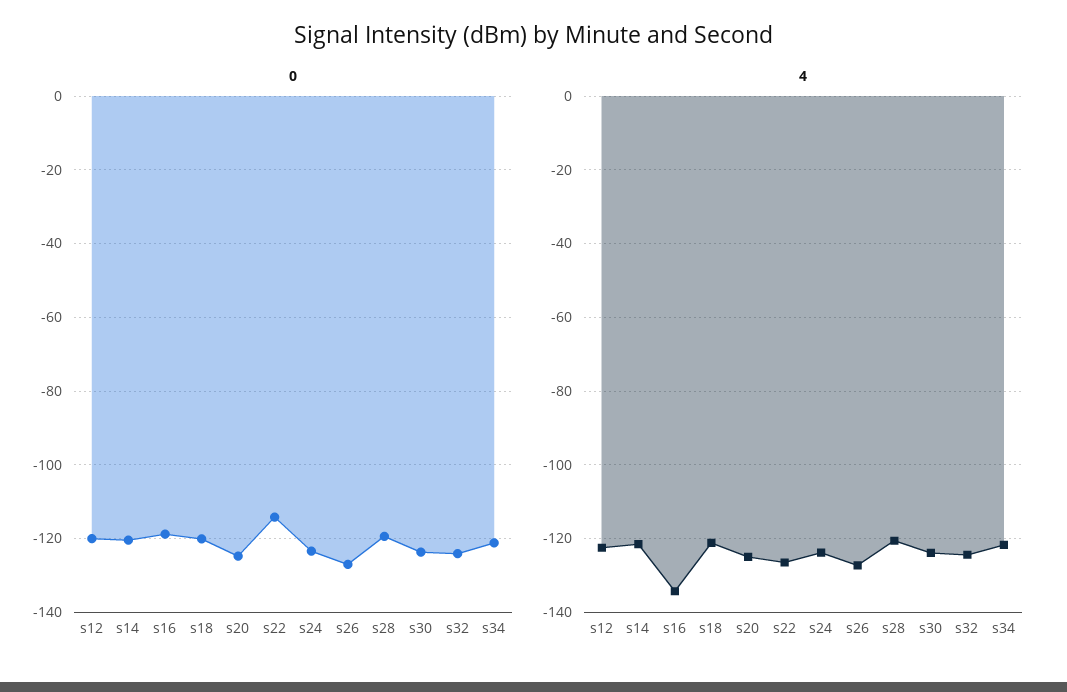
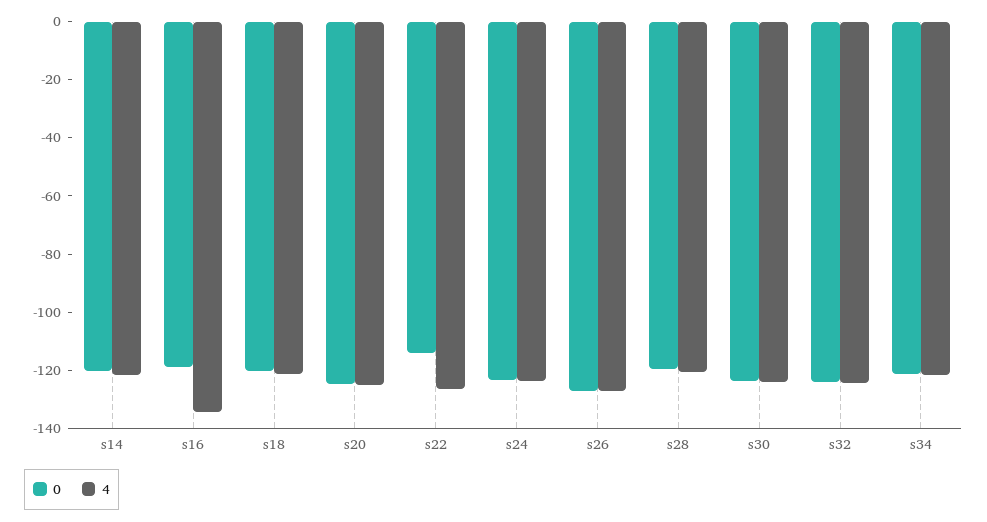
0, s12: -120 -> none
4, s12: -122 -> none

